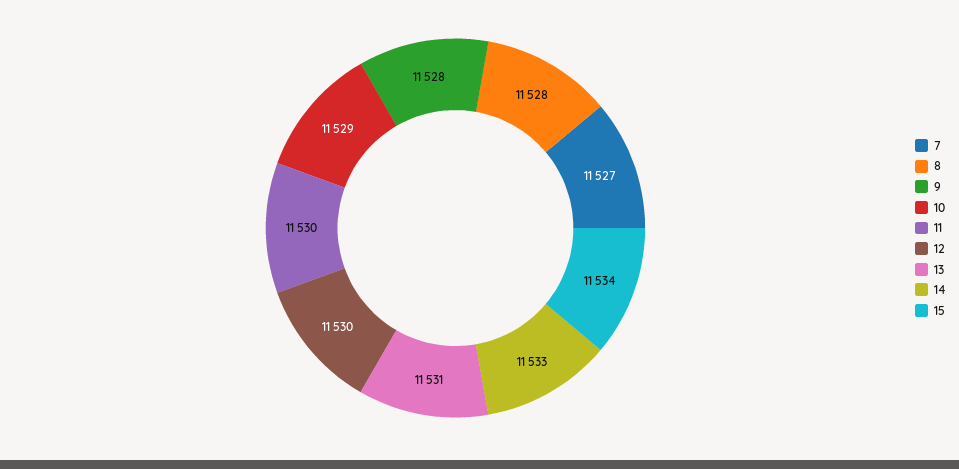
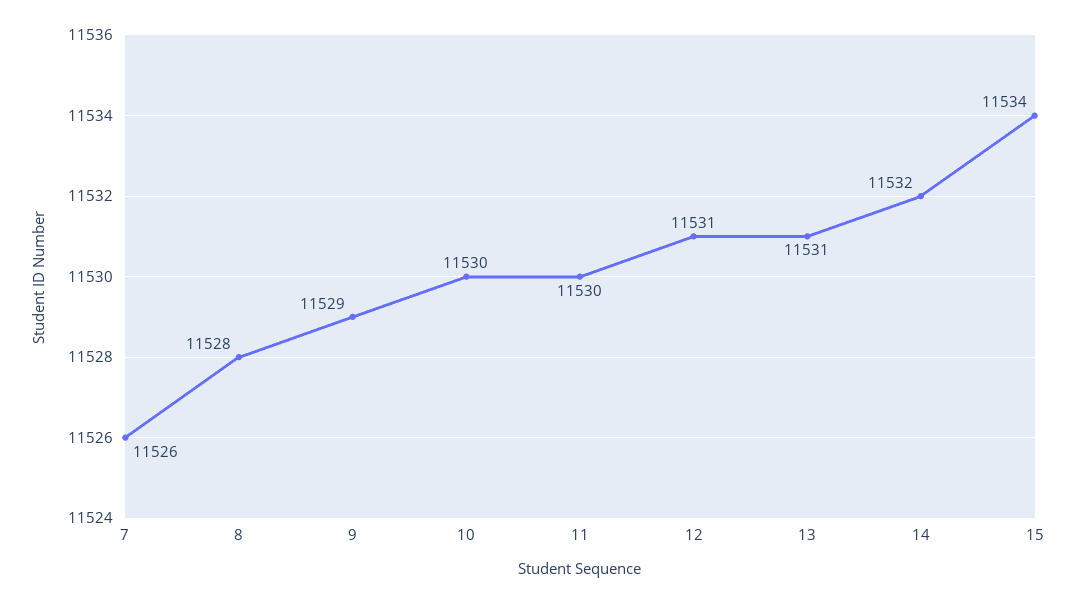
7: 11527 -> 11526
9: 11528 -> 11529
10: 11529 -> 11530
12: 11530 -> 11531
14: 11533 -> 11532

